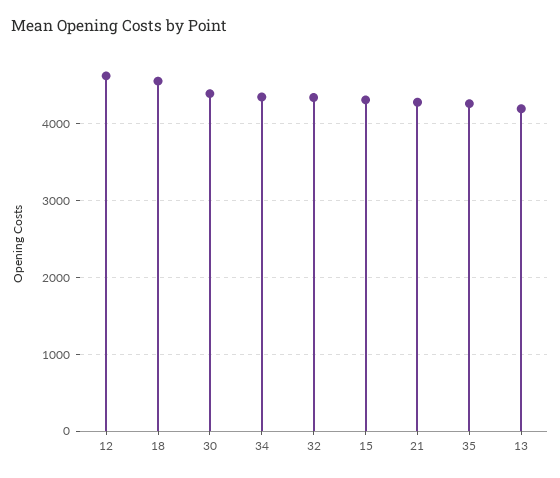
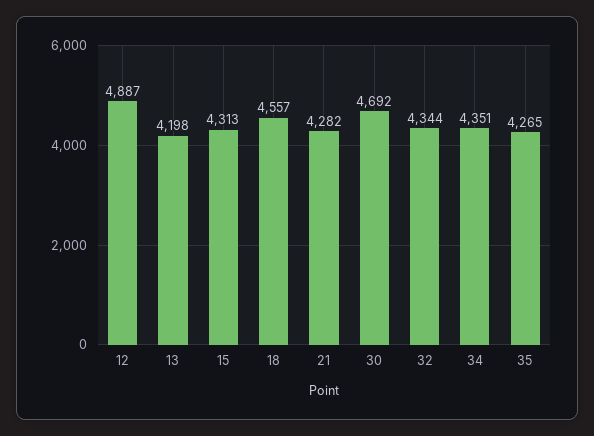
12: 4600 -> 4887
30: 4400 -> 4692

